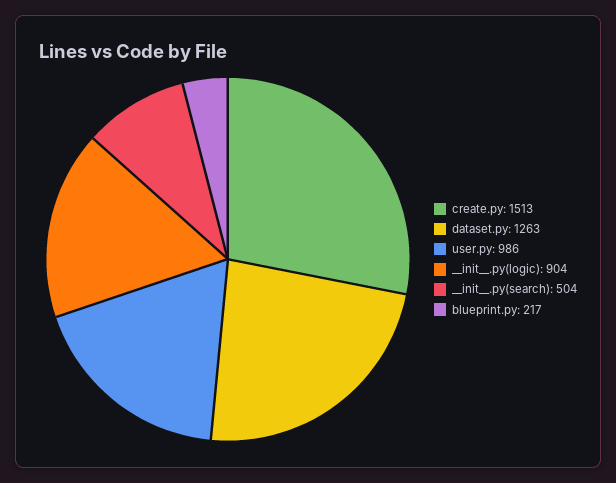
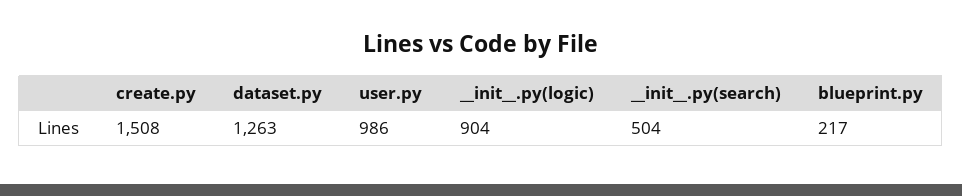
create.py: 1513 -> 1508

